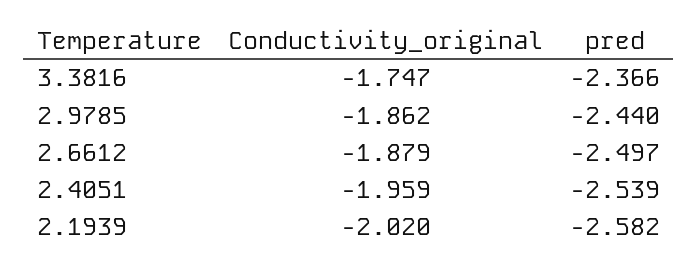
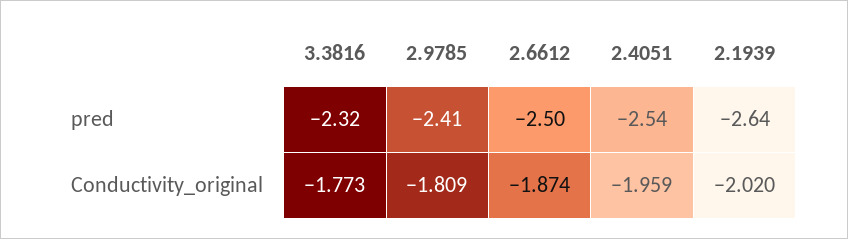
Conductivity_original, 3.3816: -1.747 -> -1.773
pred, 3.3816: -2.366 -> -2.32
Conductivity_original, 2.9785: -1.862 -> -1.809
pred, 2.9785: -2.44 -> -2.41
Conductivity_original, 2.6612: -1.879 -> -1.874
pred, 2.1939: -2.582 -> -2.64

